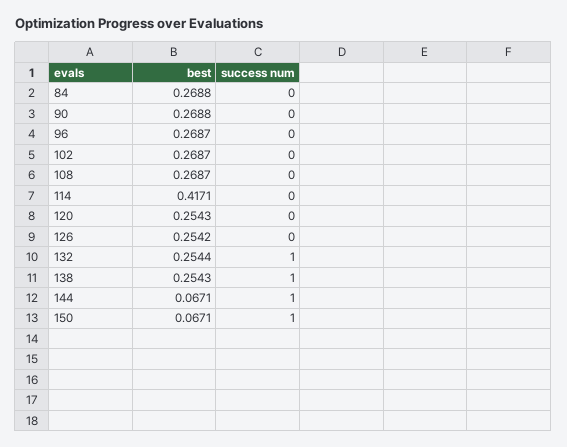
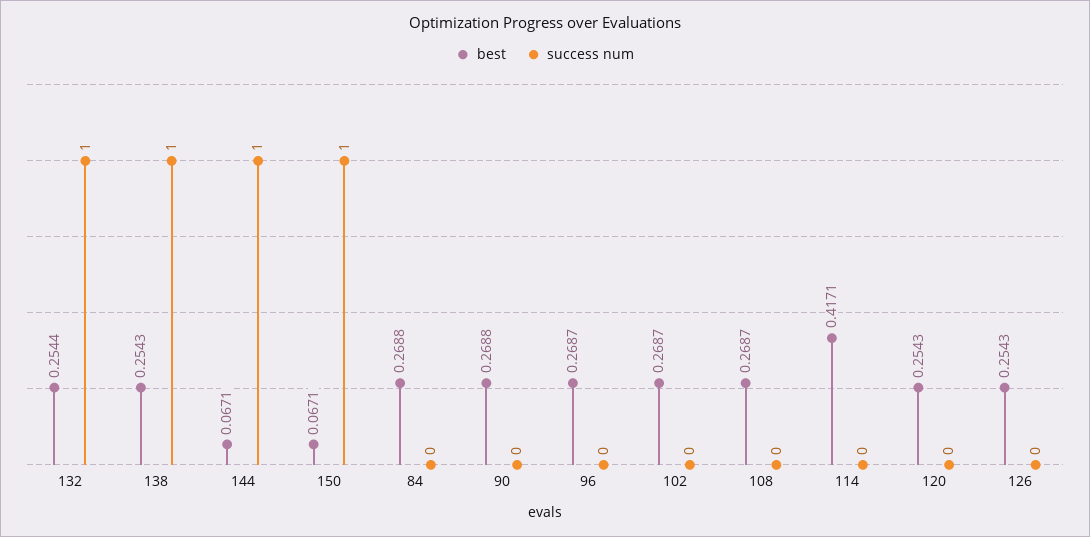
best, 126: 0.2542 -> 0.2543

